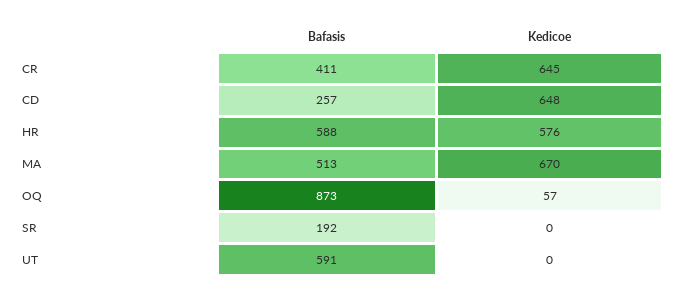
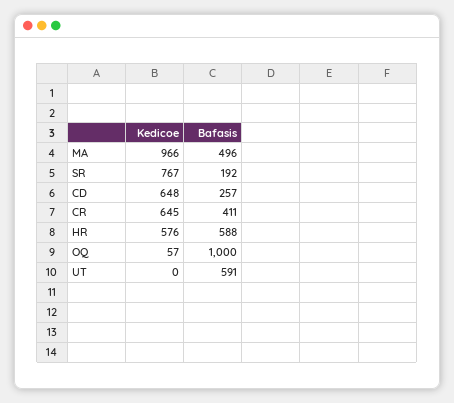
Bafasis, MA: 513 -> 496
Kedicoe, MA: 670 -> 966
Bafasis, OQ: 873 -> 1000
Kedicoe, SR: 0 -> 767

